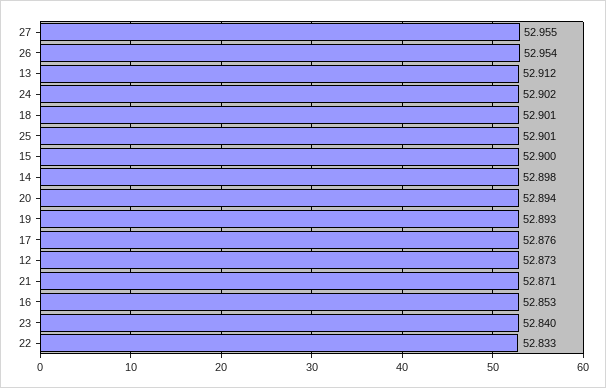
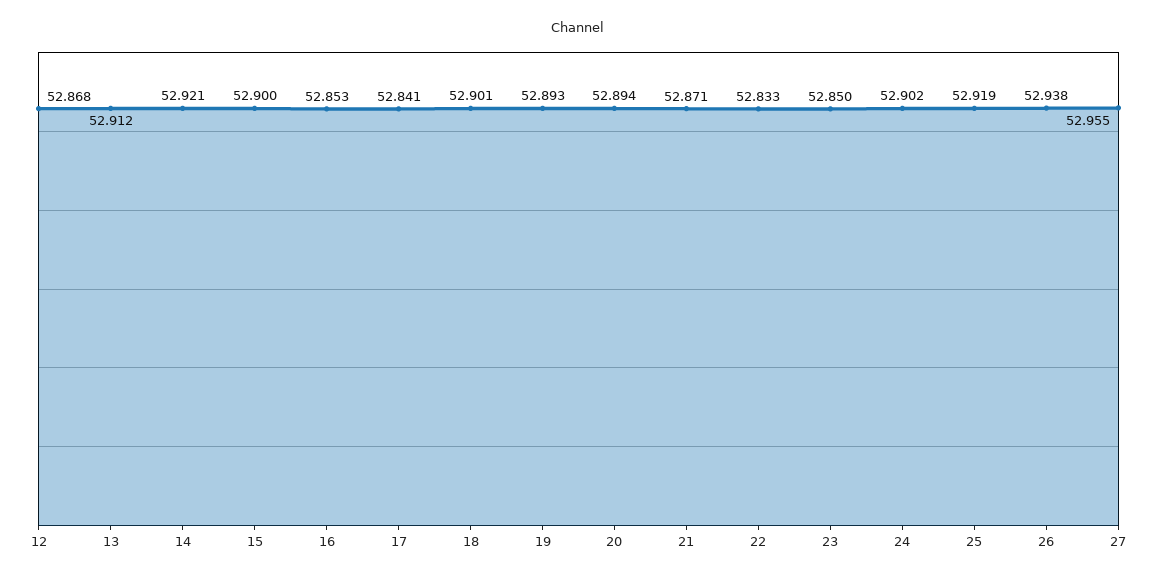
26: 52.954 -> 52.938
25: 52.901 -> 52.919
14: 52.898 -> 52.921
17: 52.876 -> 52.841
12: 52.873 -> 52.868
23: 52.84 -> 52.85

